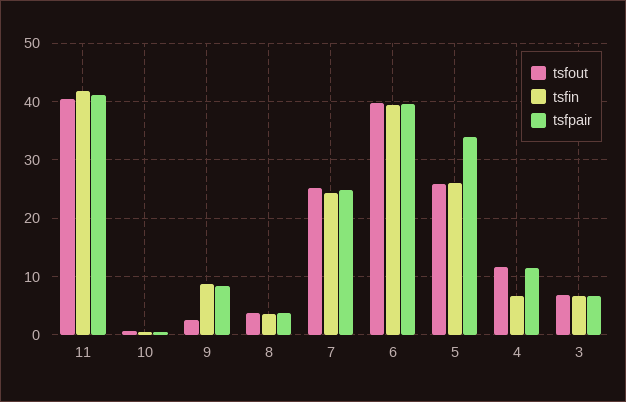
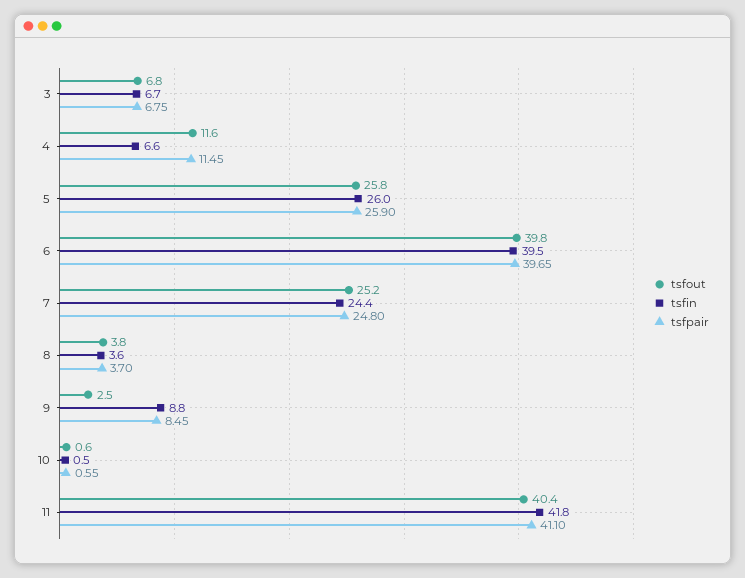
tsfpair, 5: 34 -> 25.9

